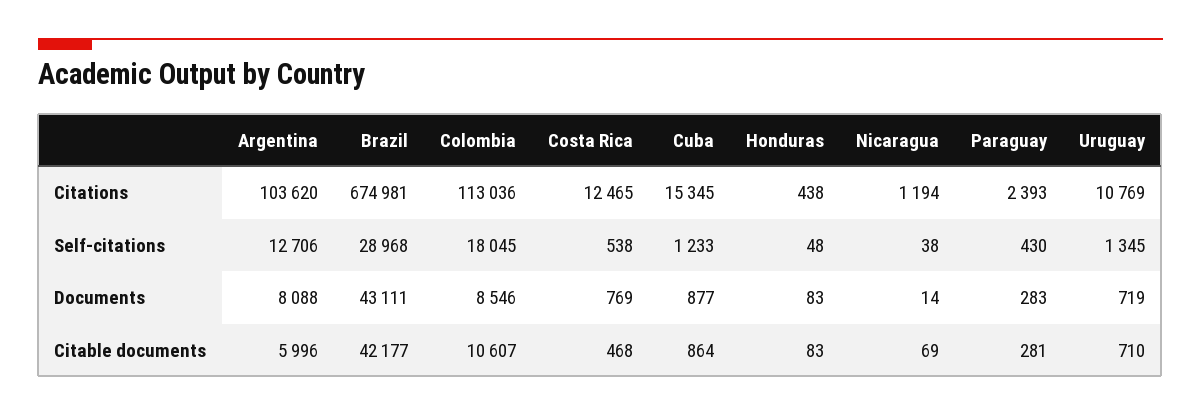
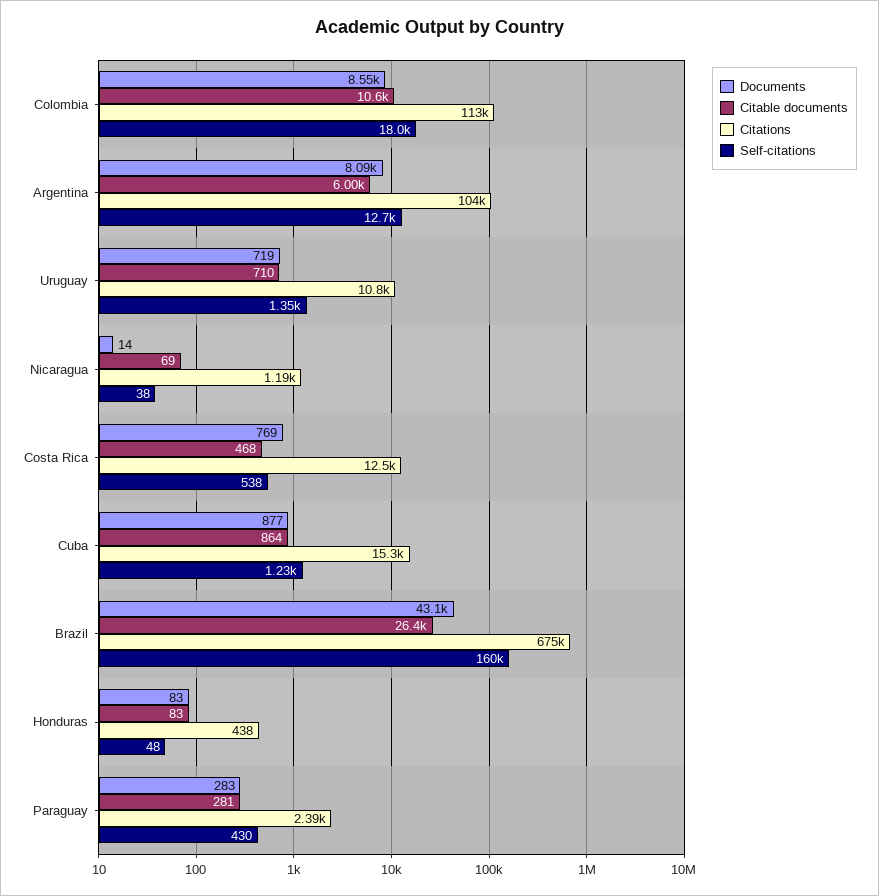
Self-citations, Brazil: 28968 -> 160000
Citable documents, Brazil: 42177 -> 26400

